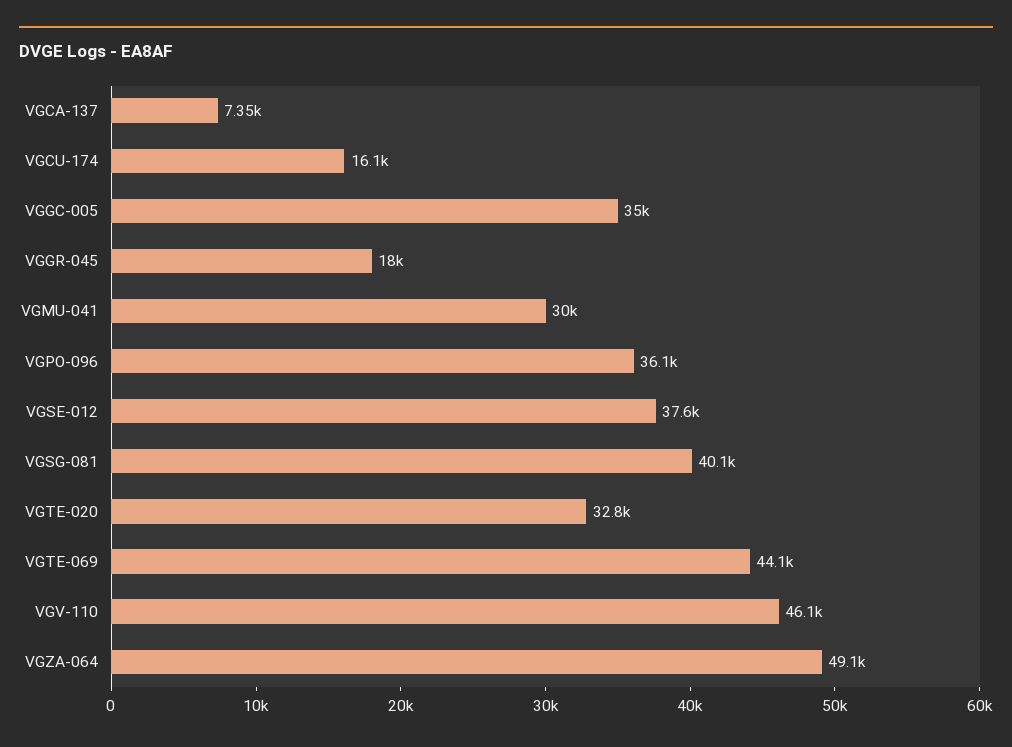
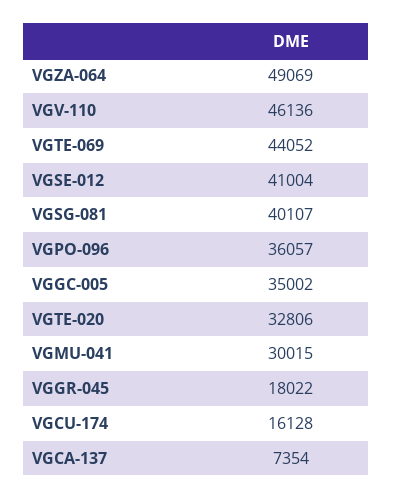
VGSE-012: 37600 -> 41004

